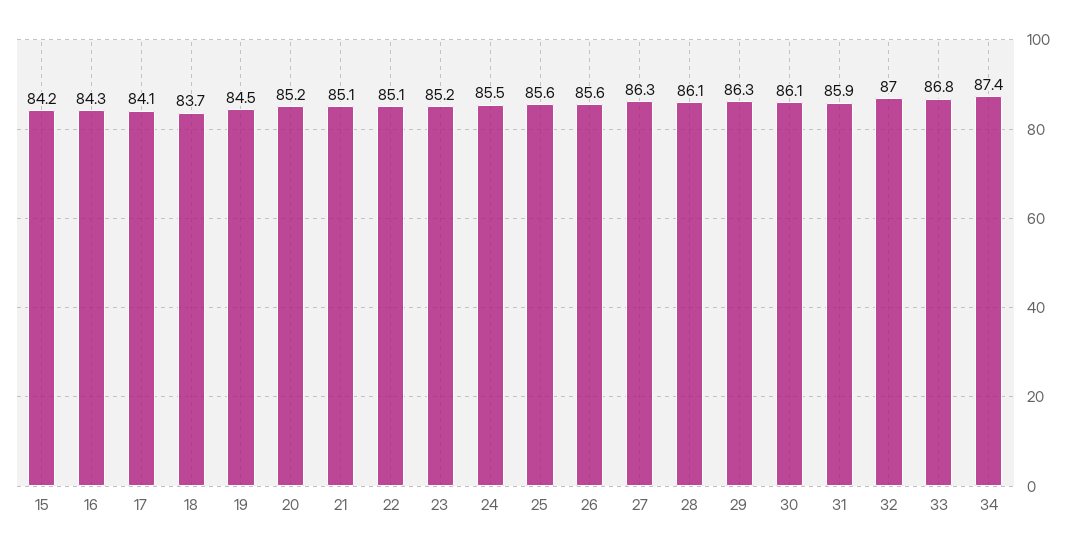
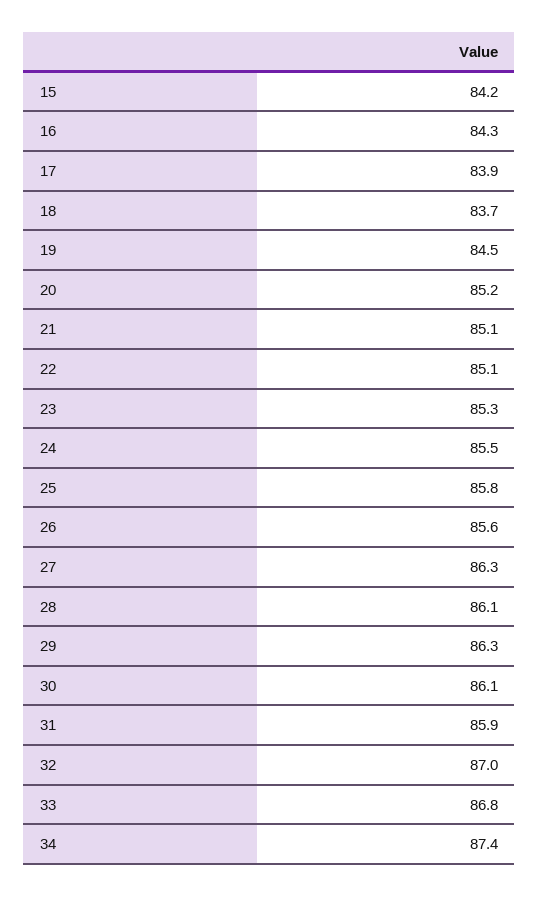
17: 84.1 -> 83.9
23: 85.2 -> 85.3
25: 85.6 -> 85.8

